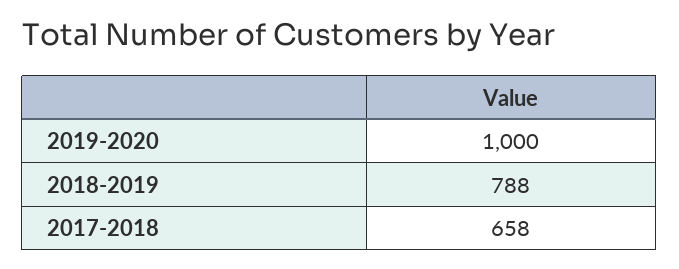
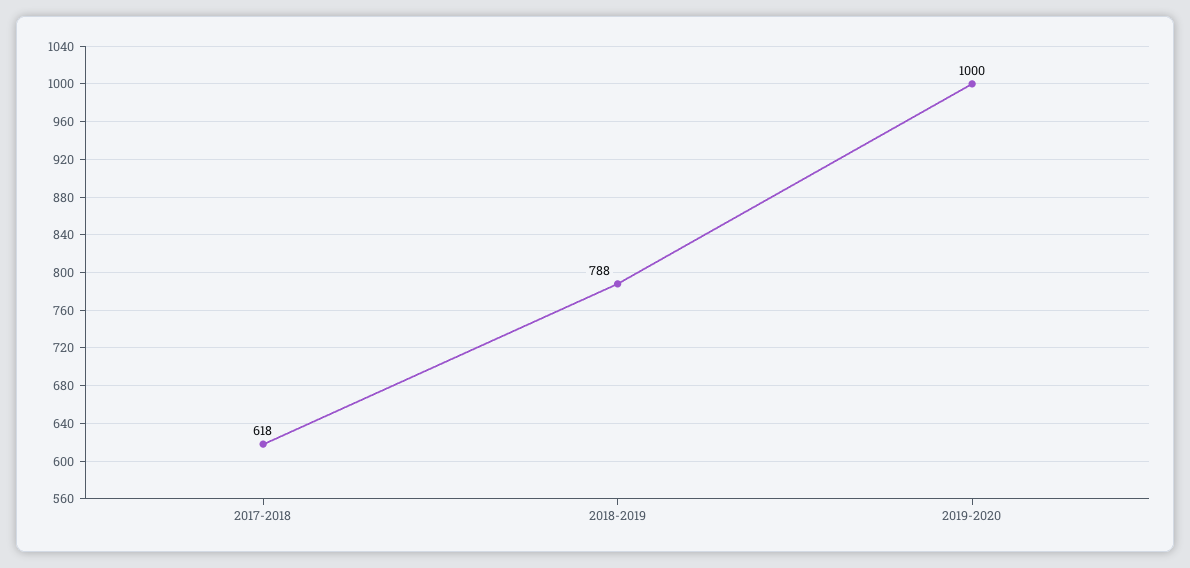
2017-2018: 658 -> 618

